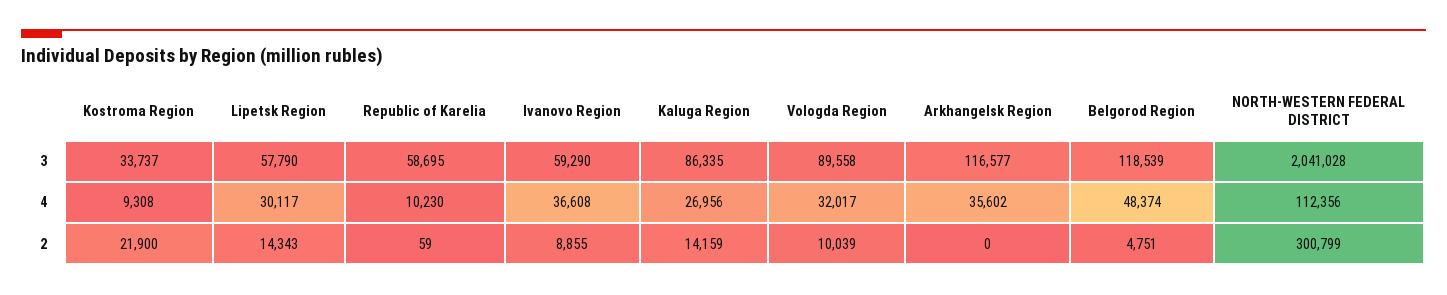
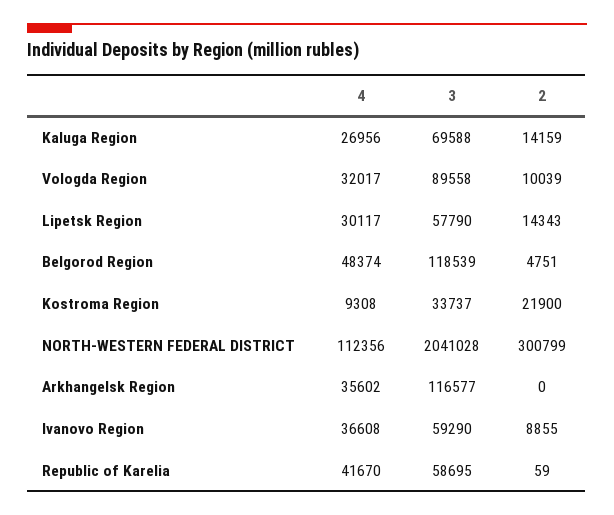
Kaluga Region, 3: 86335 -> 69588
Republic of Karelia, 4: 10230 -> 41670

